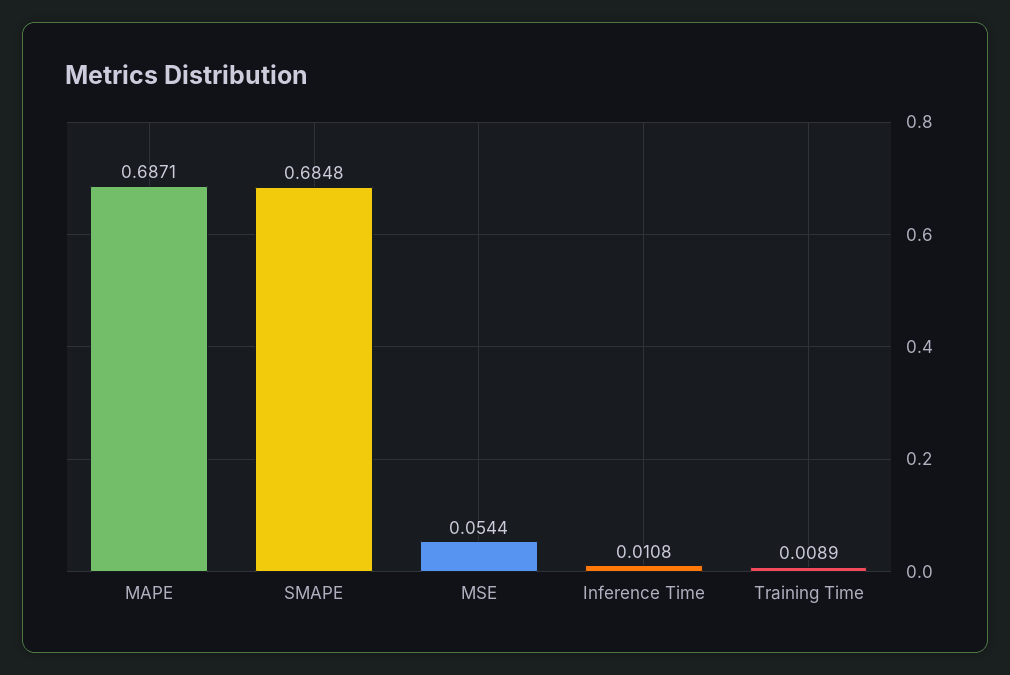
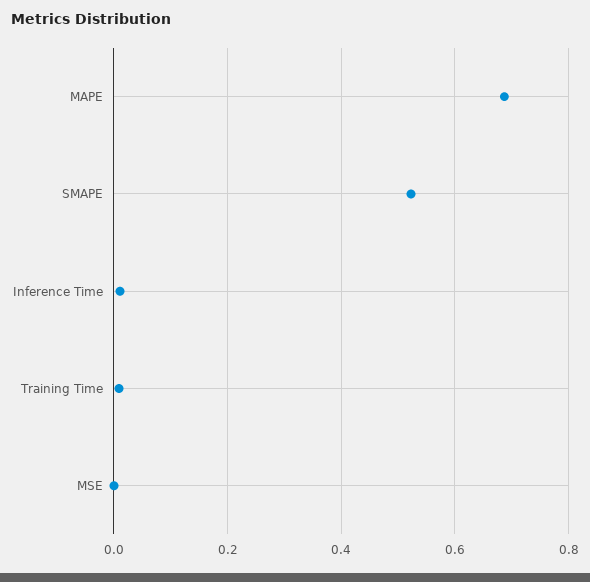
SMAPE: 0.6848 -> 0.52
MSE: 0.0544 -> 0

